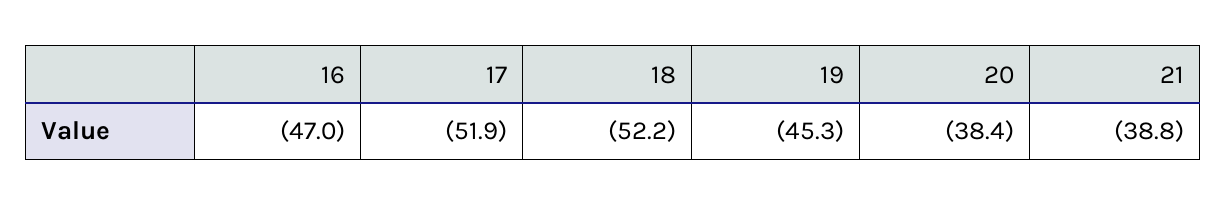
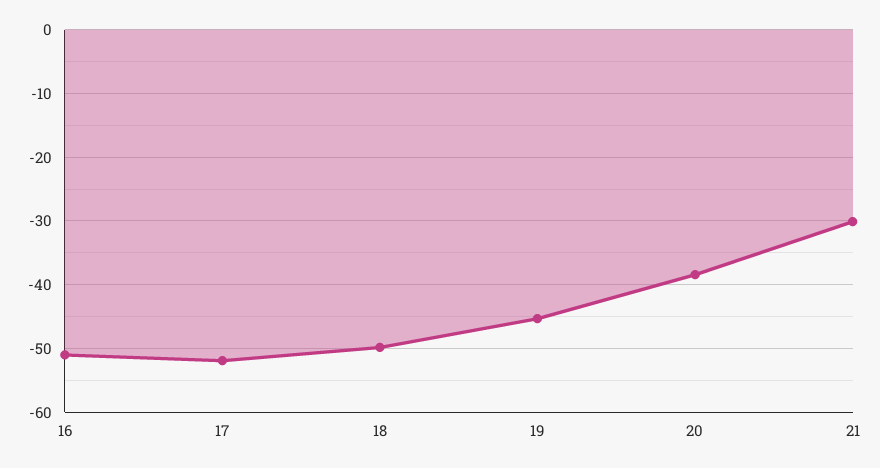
16: -47 -> -51
18: -52.2 -> -50
21: -38.8 -> -30

